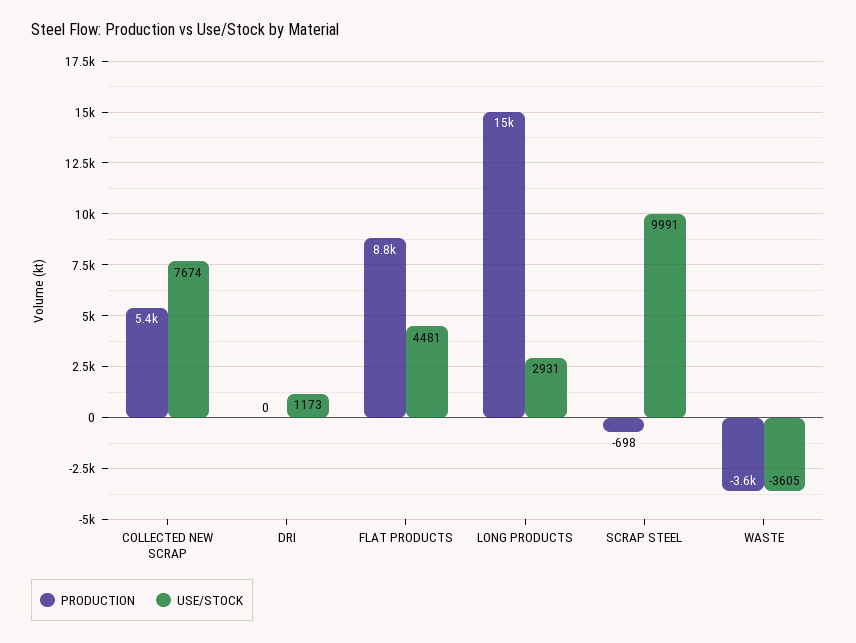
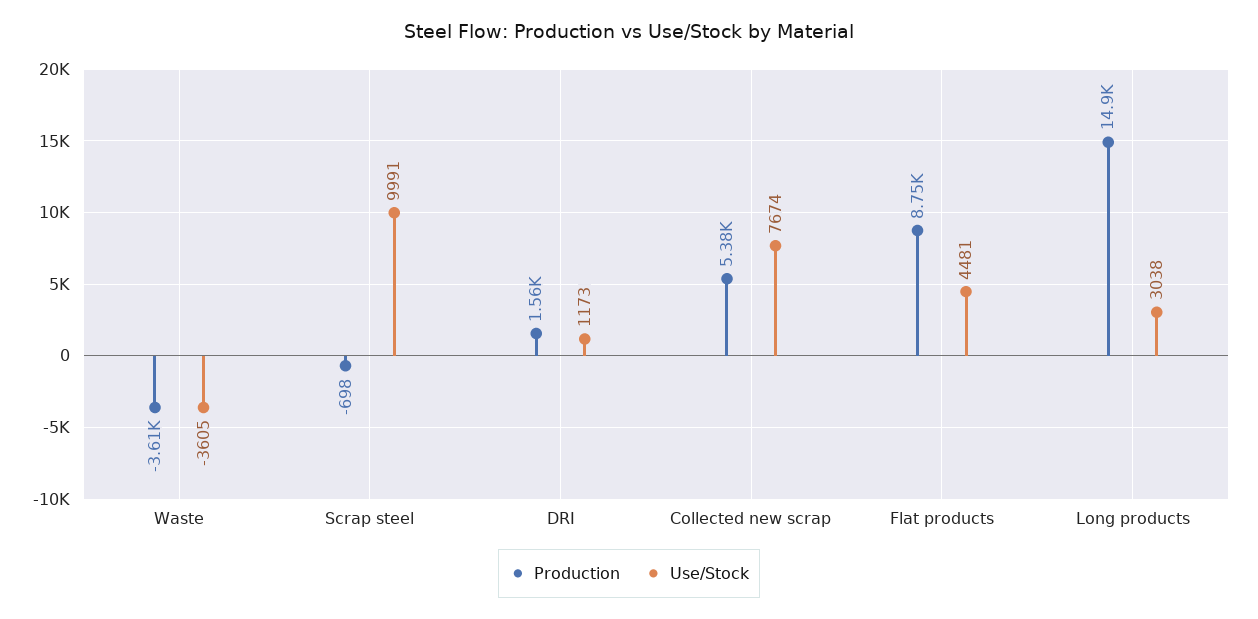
PRODUCTION, DRI: 0 -> 1560
USE/STOCK, LONG PRODUCTS: 2931 -> 3038

